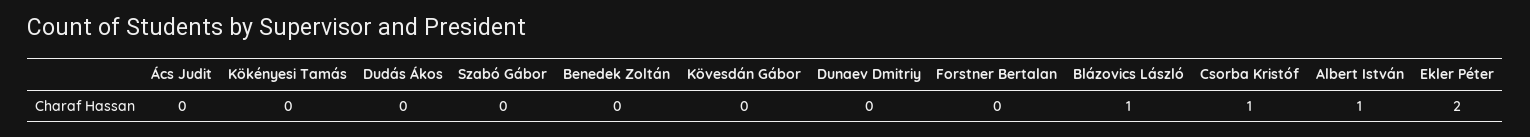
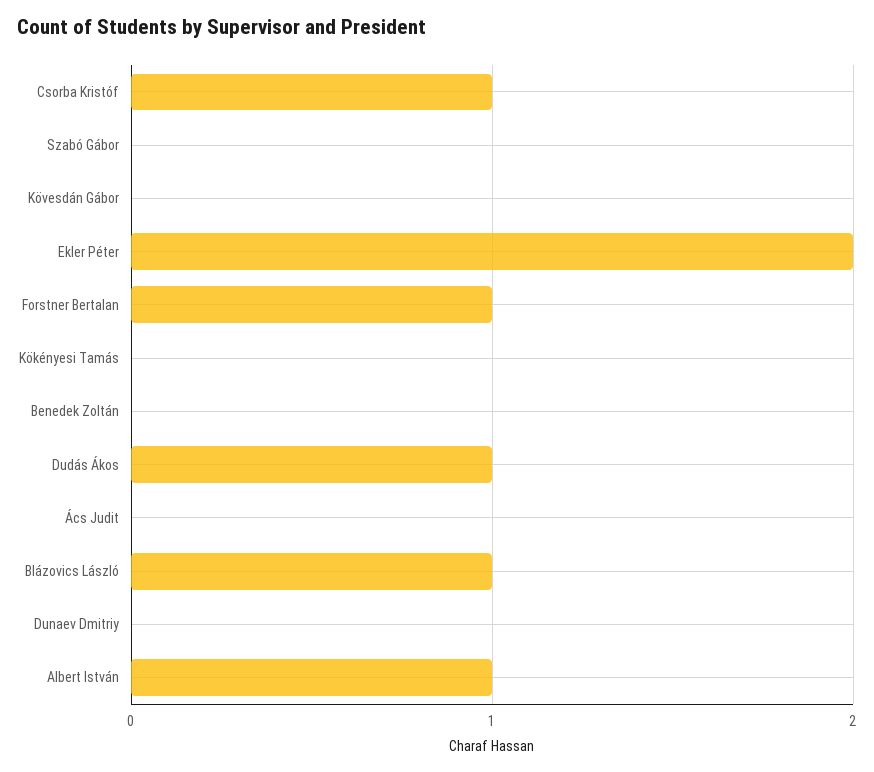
Dudás Ákos: 0 -> 1
Forstner Bertalan: 0 -> 1

